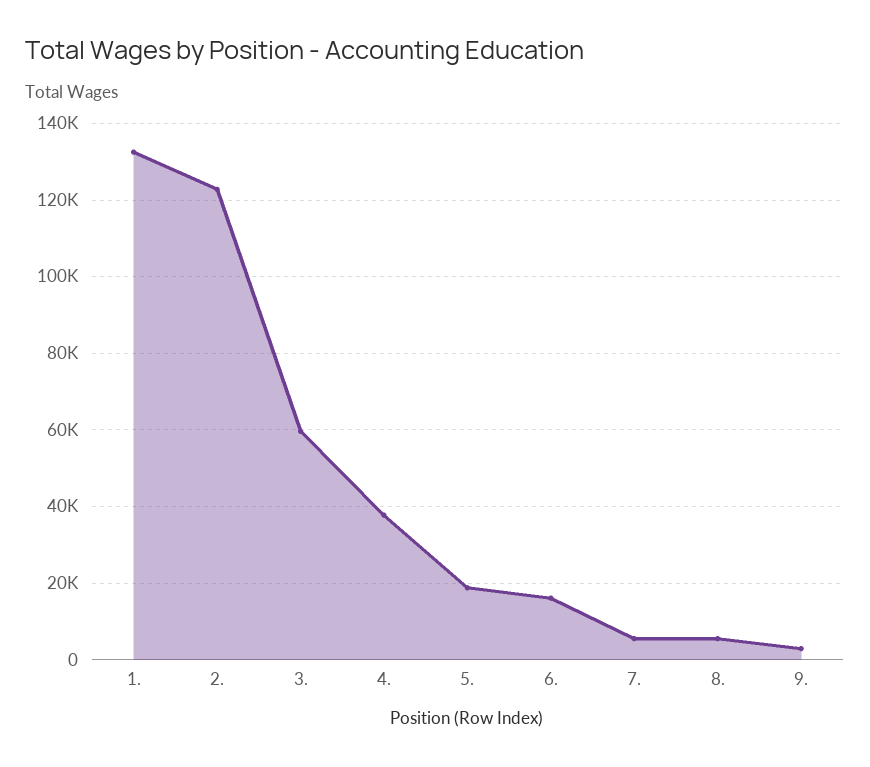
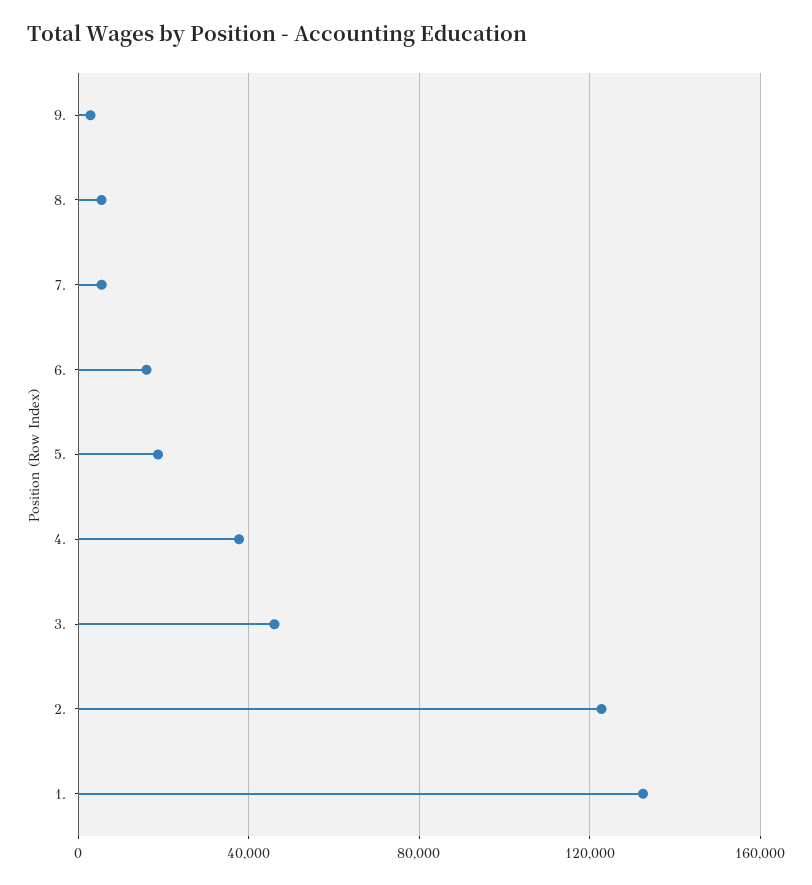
3.: 60000 -> 45000

